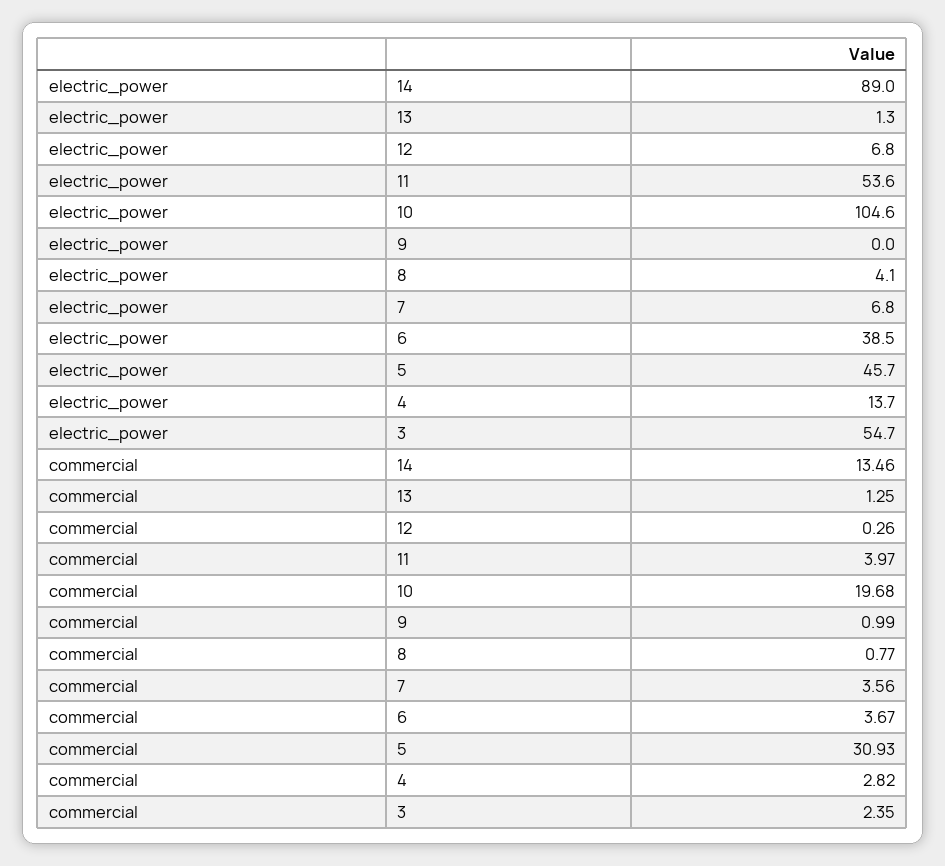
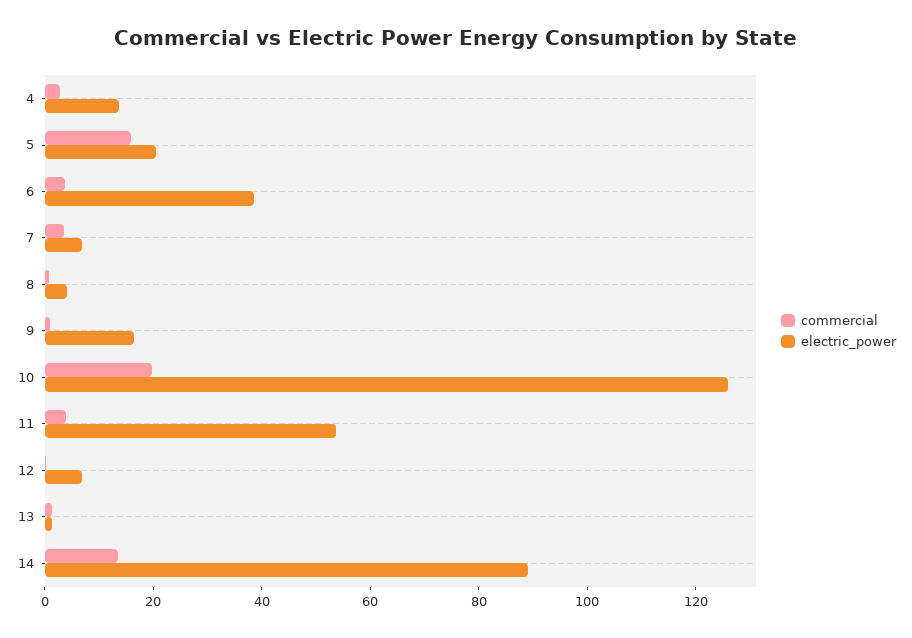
electric_power, 10: 104.6 -> 125
electric_power, 9: 0 -> 15
electric_power, 5: 45.7 -> 20
electric_power, 3: 54.7 -> none
commercial, 5: 30.93 -> 15
commercial, 3: 2.35 -> none

